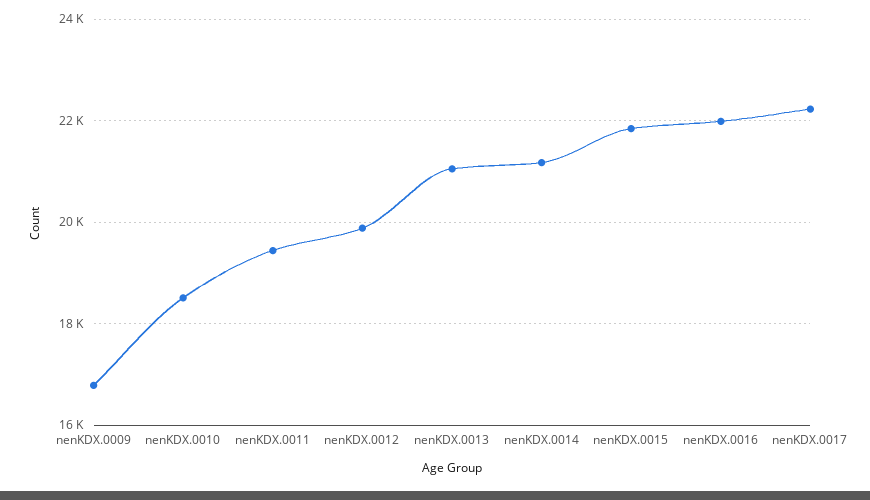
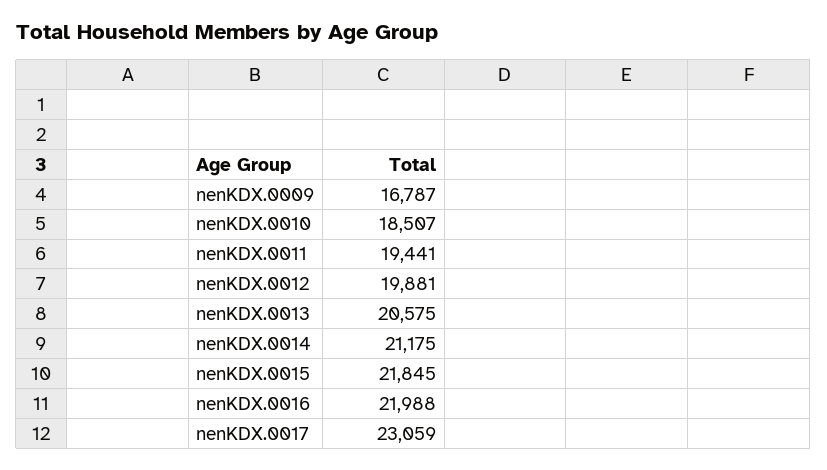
nenKDX.0013: 21000 -> 20575
nenKDX.0017: 22200 -> 23059

